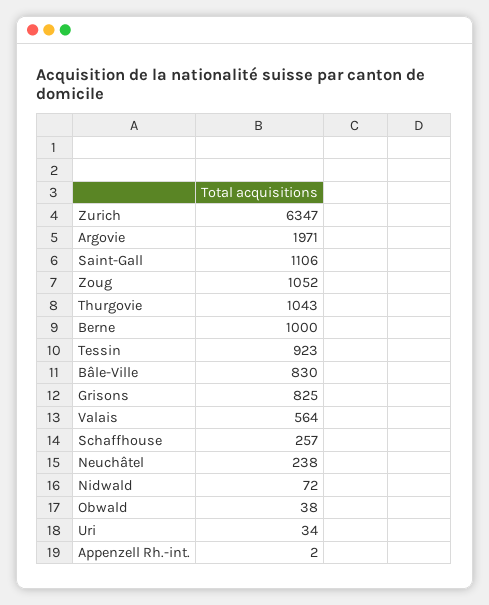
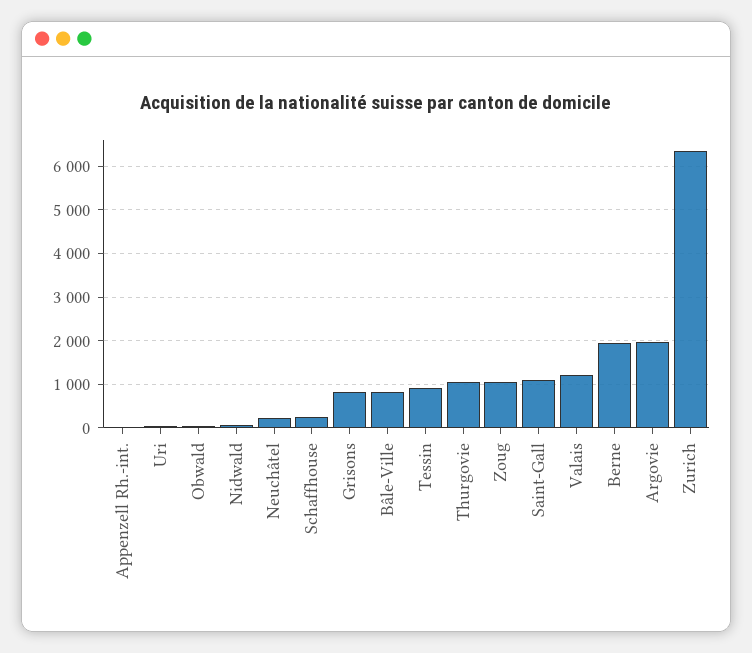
Berne: 1000 -> 2000
Valais: 564 -> 1200

